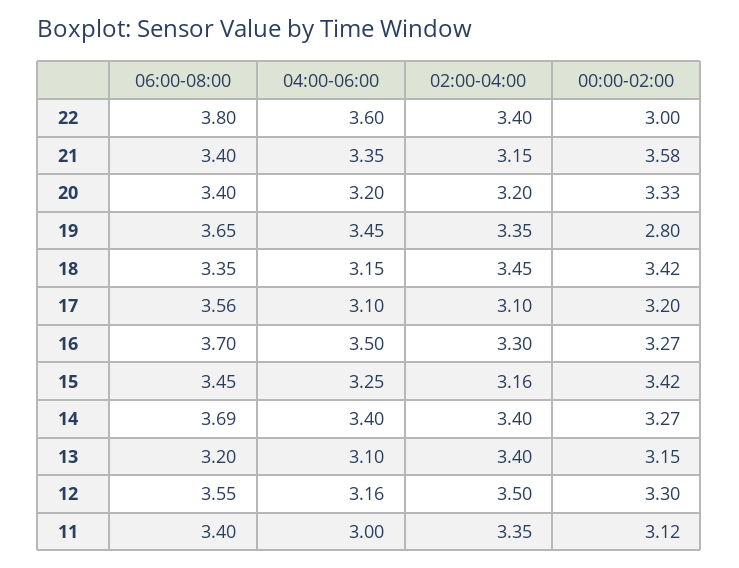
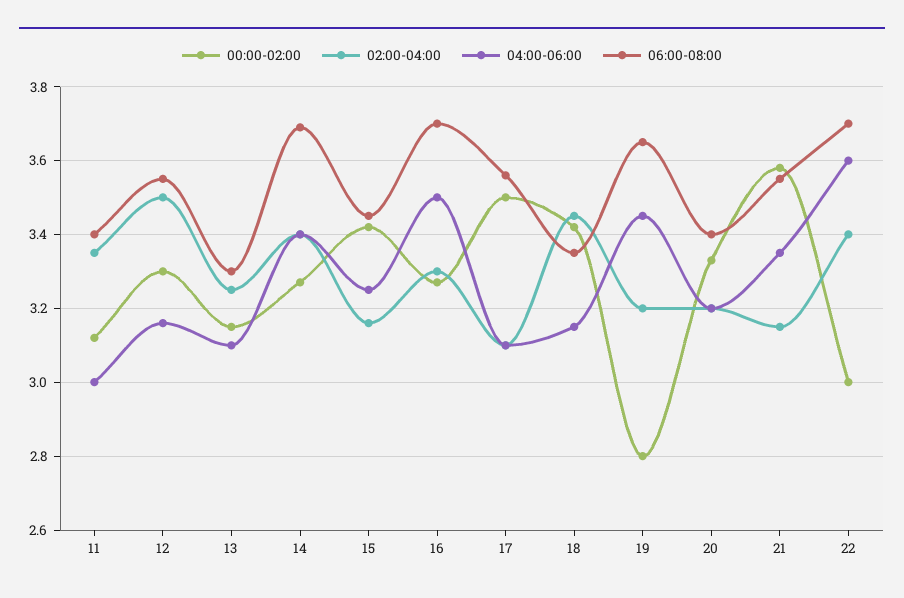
06:00-08:00, 22: 3.8 -> 3.7
06:00-08:00, 21: 3.4 -> 3.55
02:00-04:00, 19: 3.35 -> 3.2
00:00-02:00, 17: 3.2 -> 3.5
06:00-08:00, 13: 3.2 -> 3.3
02:00-04:00, 13: 3.4 -> 3.25

